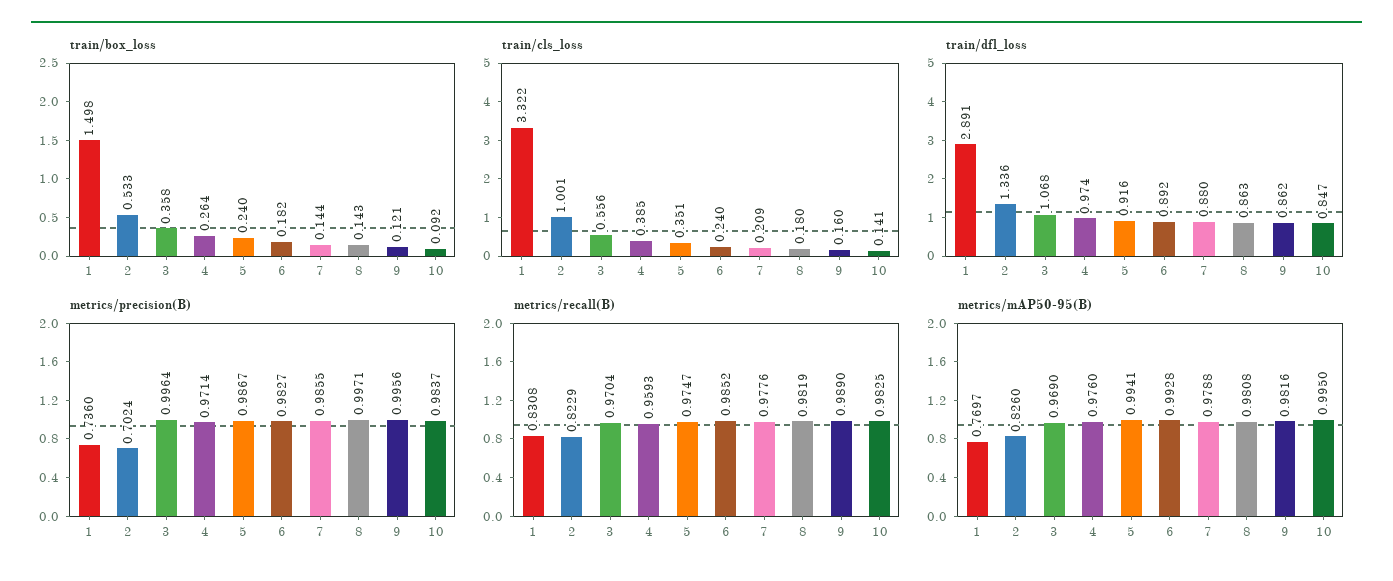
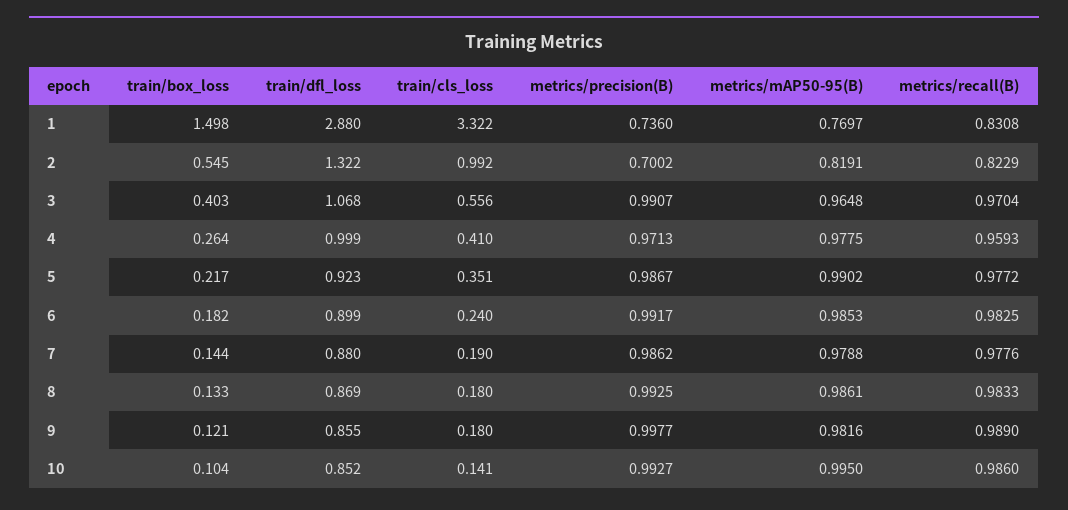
train/box_loss, 2: 0.533 -> 0.545
train/box_loss, 3: 0.358 -> 0.403
train/box_loss, 5: 0.24 -> 0.217
train/box_loss, 8: 0.143 -> 0.133
train/box_loss, 10: 0.092 -> 0.104
train/cls_loss, 2: 1.001 -> 0.992
train/cls_loss, 4: 0.385 -> 0.41
train/cls_loss, 7: 0.209 -> 0.19
train/cls_loss, 9: 0.16 -> 0.18
train/dfl_loss, 1: 2.891 -> 2.88
train/dfl_loss, 2: 1.336 -> 1.322
train/dfl_loss, 4: 0.974 -> 0.999
train/dfl_loss, 5: 0.916 -> 0.923
train/dfl_loss, 6: 0.892 -> 0.899
train/dfl_loss, 8: 0.863 -> 0.869
train/dfl_loss, 9: 0.862 -> 0.855
train/dfl_loss, 10: 0.847 -> 0.852
metrics/precision(B), 2: 0.7024 -> 0.7002
metrics/precision(B), 3: 0.9964 -> 0.9907
metrics/precision(B), 4: 0.9714 -> 0.9713
metrics/precision(B), 6: 0.9827 -> 0.9917
metrics/precision(B), 7: 0.9855 -> 0.9862
metrics/precision(B), 8: 0.9971 -> 0.9925
metrics/precision(B), 9: 0.9956 -> 0.9977
metrics/precision(B), 10: 0.9837 -> 0.9927
metrics/recall(B), 5: 0.9747 -> 0.9772
metrics/recall(B), 6: 0.9852 -> 0.9825
metrics/recall(B), 8: 0.9819 -> 0.9833
metrics/recall(B), 10: 0.9825 -> 0.986
metrics/mAP50-95(B), 2: 0.826 -> 0.8191
metrics/mAP50-95(B), 3: 0.969 -> 0.9648
metrics/mAP50-95(B), 4: 0.976 -> 0.9775
metrics/mAP50-95(B), 5: 0.9941 -> 0.9902
metrics/mAP50-95(B), 6: 0.9928 -> 0.9853
metrics/mAP50-95(B), 8: 0.9808 -> 0.9861

